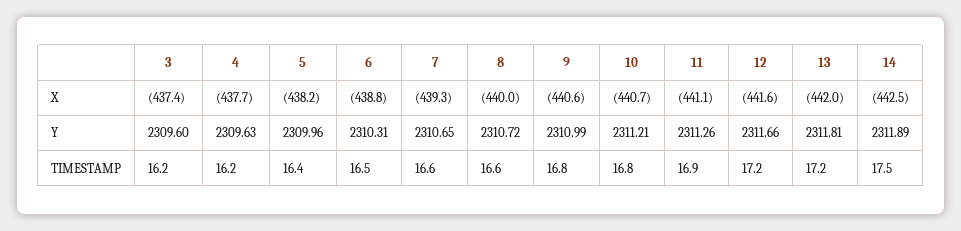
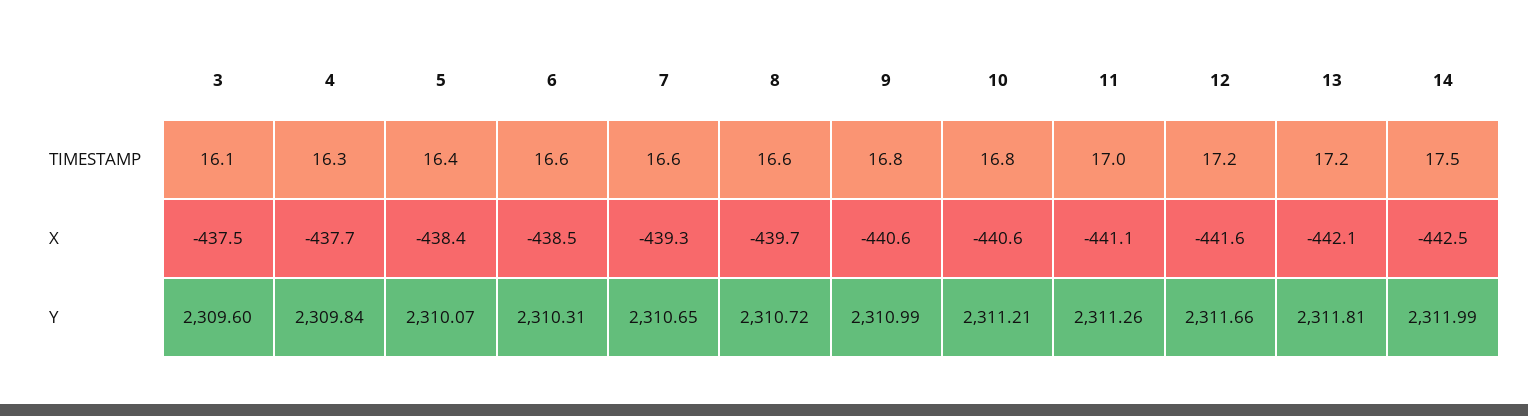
3, X: -437.4 -> -437.5
5, X: -438.2 -> -438.4
6, X: -438.8 -> -438.5
8, X: -440 -> -439.7
10, X: -440.7 -> -440.6
13, X: -442 -> -442.1
4, Y: 2309.63 -> 2309.84
5, Y: 2309.96 -> 2310.07
14, Y: 2311.89 -> 2311.99
3, TIMESTAMP: 16.2 -> 16.1
4, TIMESTAMP: 16.2 -> 16.3
6, TIMESTAMP: 16.5 -> 16.6
11, TIMESTAMP: 16.9 -> 17

